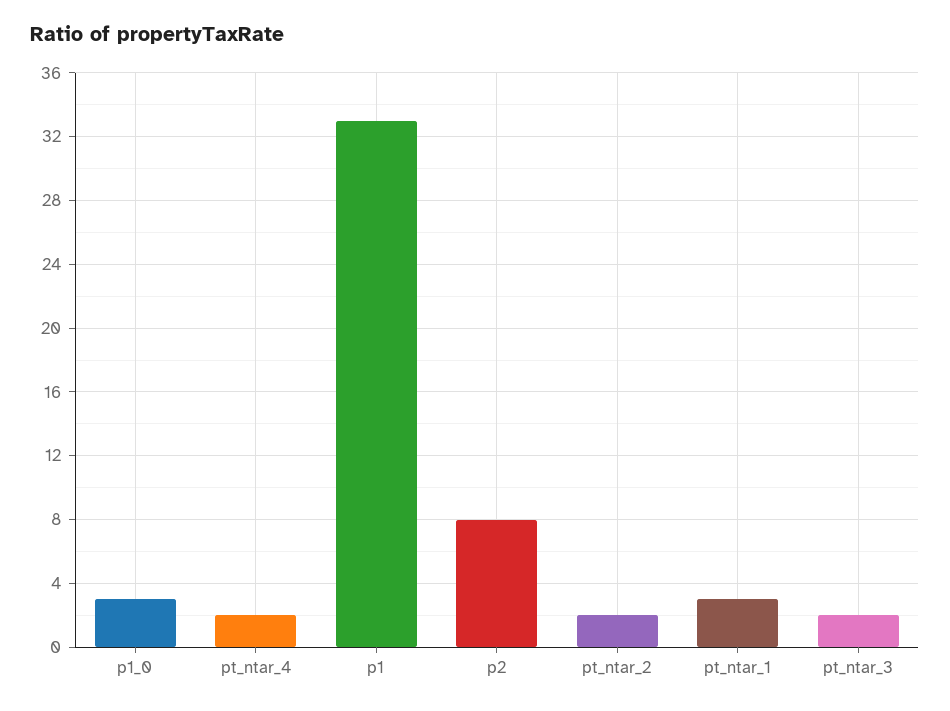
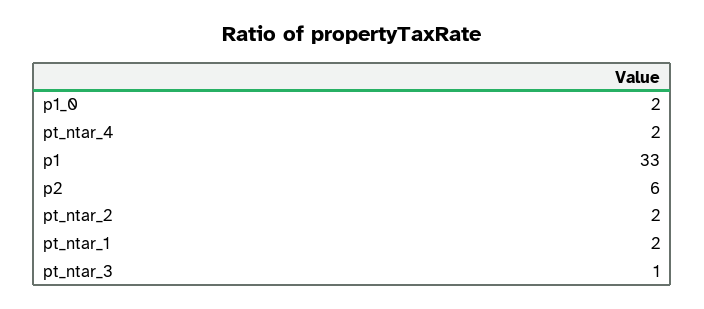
p1_0: 3 -> 2
p2: 8 -> 6
pt_ntar_1: 3 -> 2
pt_ntar_3: 2 -> 1

